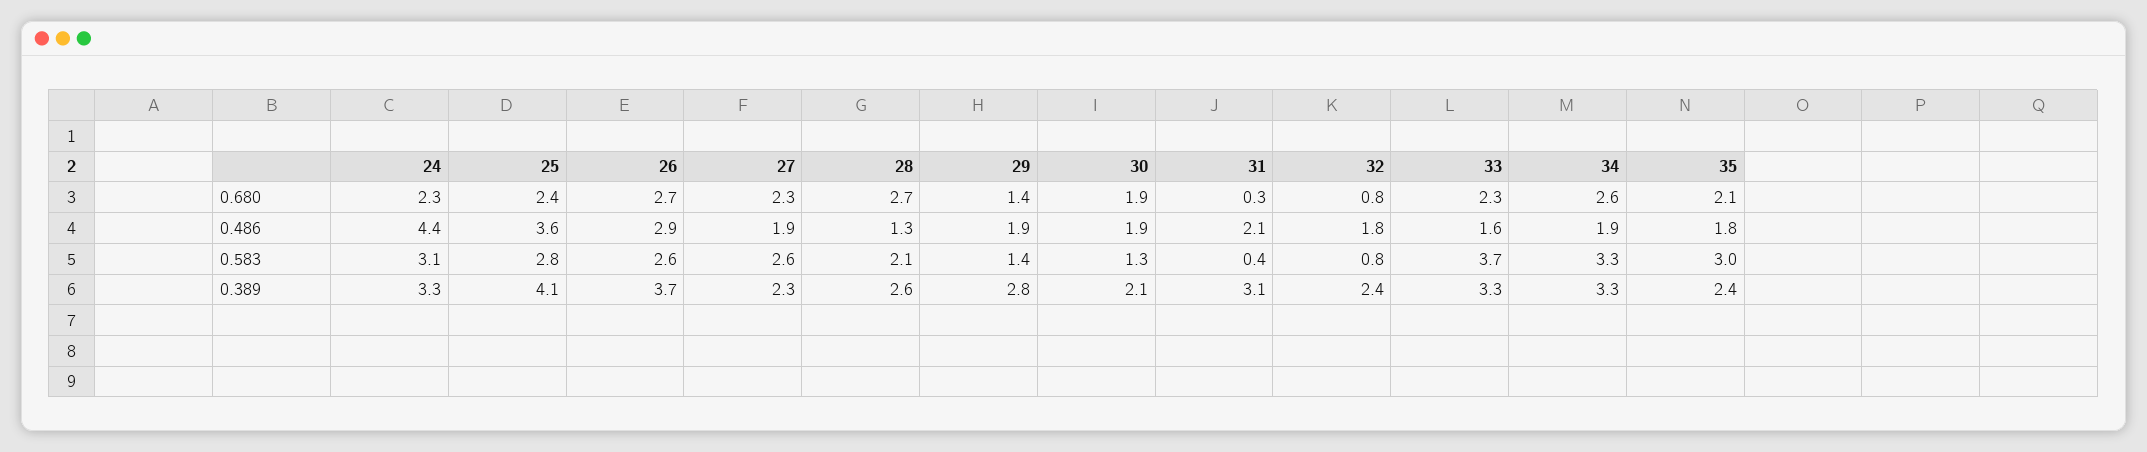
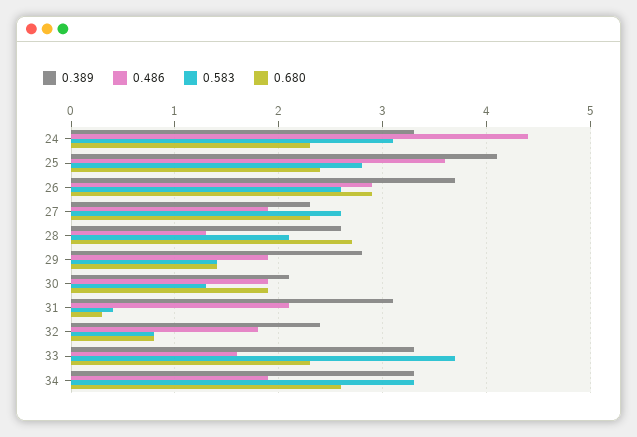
0.680, 26: 2.7 -> 2.9
0.680, 35: 2.1 -> none
0.486, 35: 1.8 -> none
0.583, 35: 3 -> none
0.389, 35: 2.4 -> none

